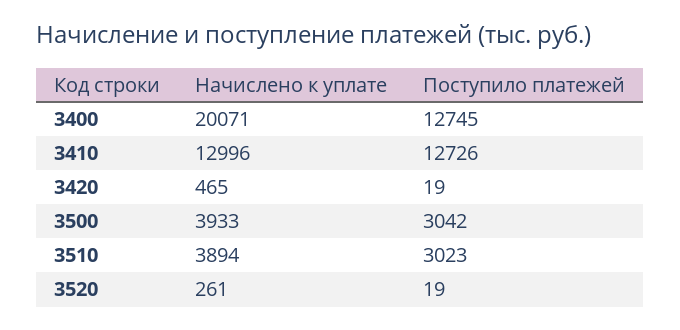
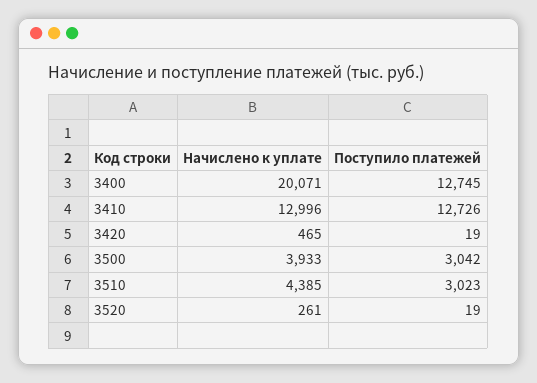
Начислено к уплате, 3510: 3894 -> 4385

